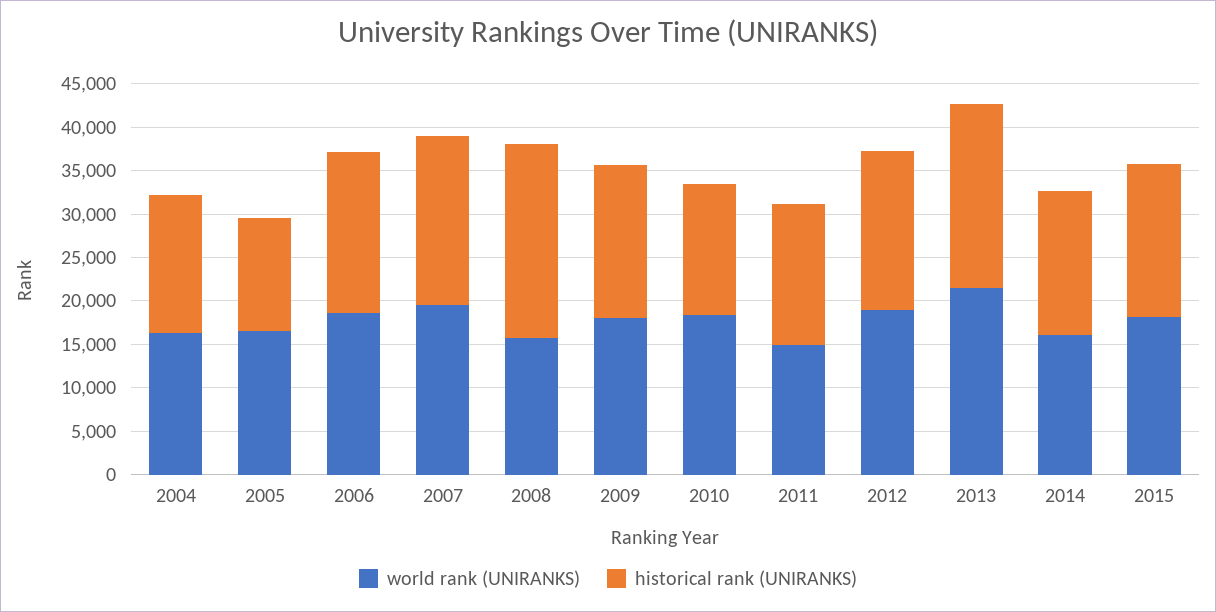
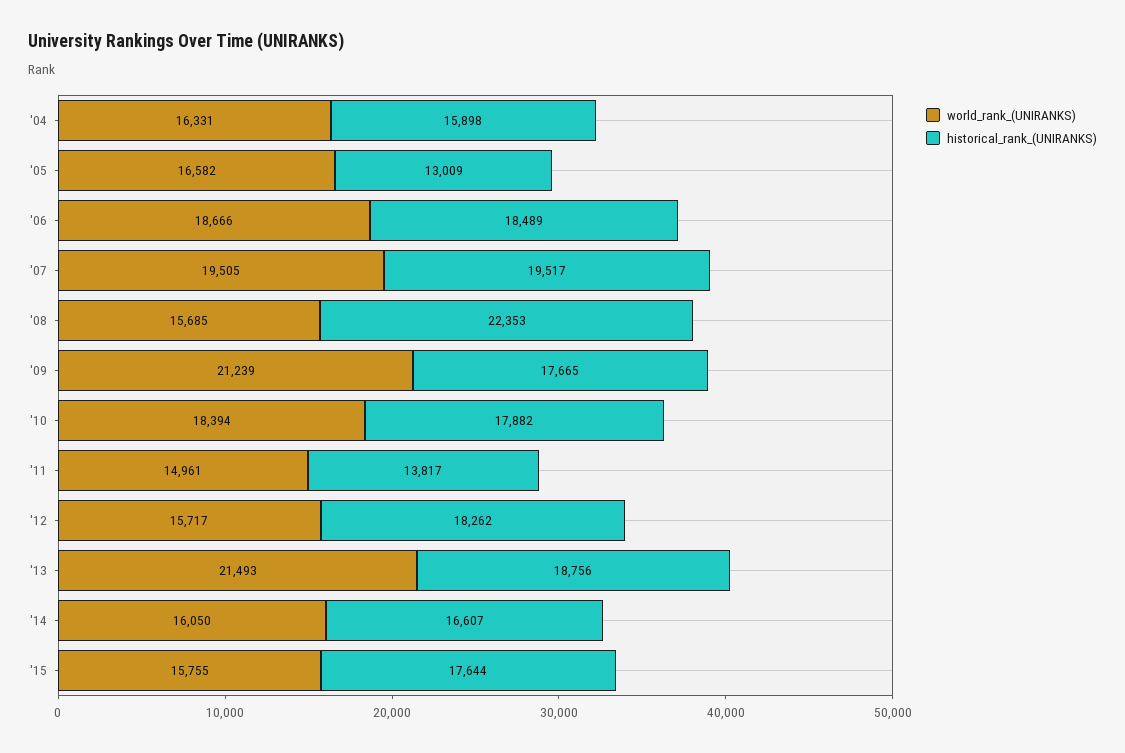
world rank (UNIRANKS), 2009: 18000 -> 21239
historical rank (UNIRANKS), 2010: 15000 -> 17882
historical rank (UNIRANKS), 2011: 16000 -> 13817
world rank (UNIRANKS), 2012: 19000 -> 15717
historical rank (UNIRANKS), 2013: 21000 -> 18756
world rank (UNIRANKS), 2015: 18000 -> 15755

